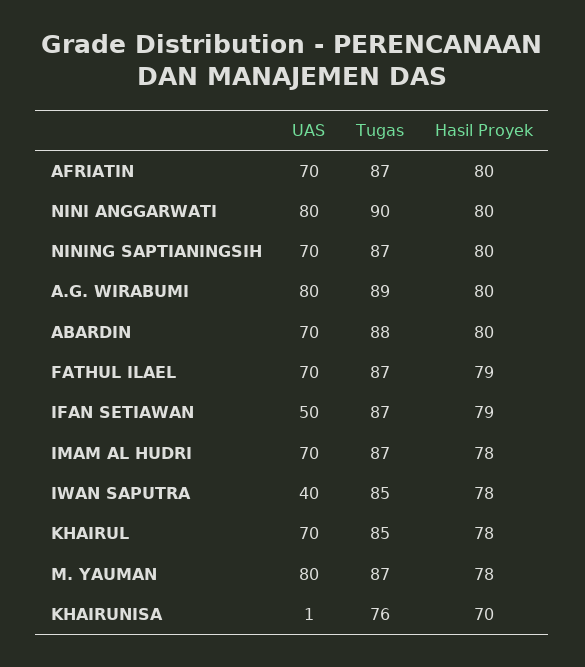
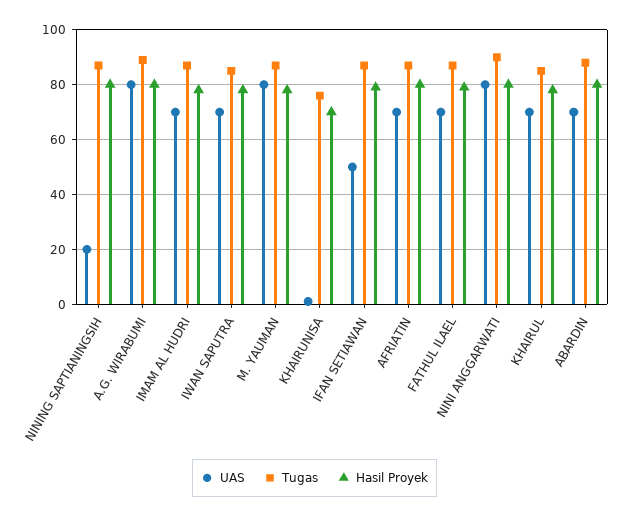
UAS, NINING SAPTIANINGSIH: 70 -> 20
UAS, IWAN SAPUTRA: 40 -> 70

